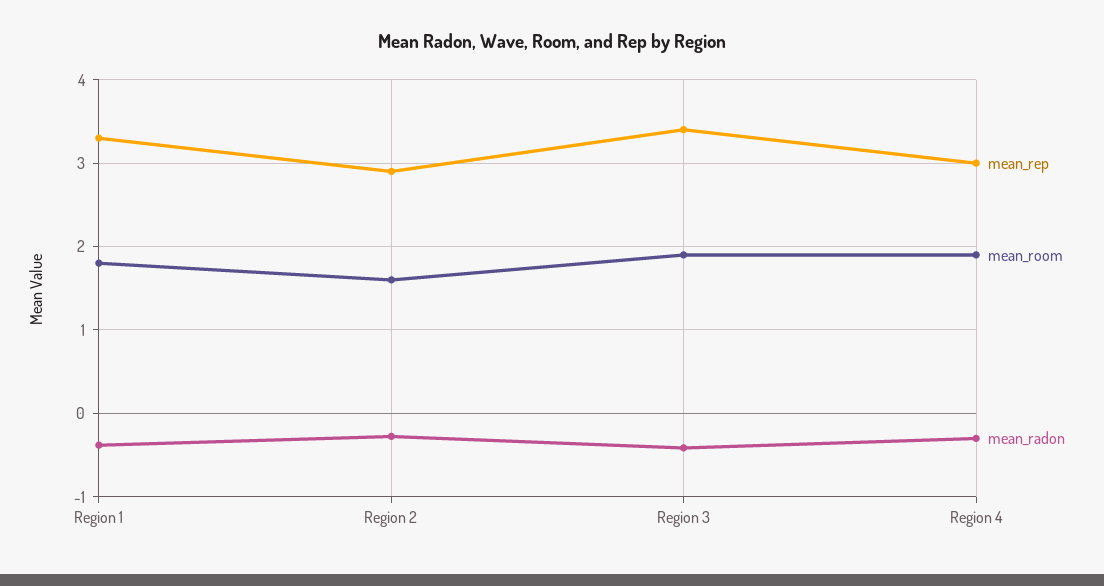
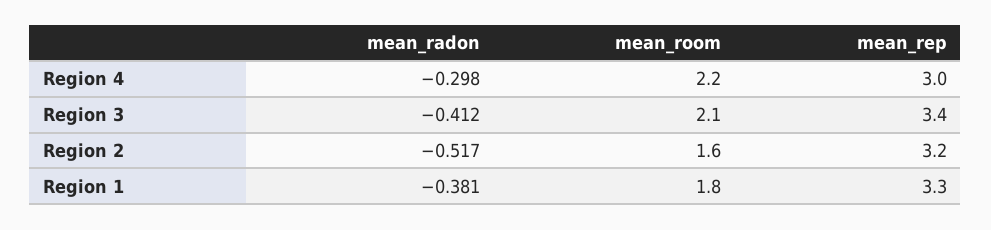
mean_rep, Region 2: 2.9 -> 3.2
mean_radon, Region 2: -0.3 -> -0.517
mean_room, Region 3: 1.9 -> 2.1
mean_room, Region 4: 1.9 -> 2.2

